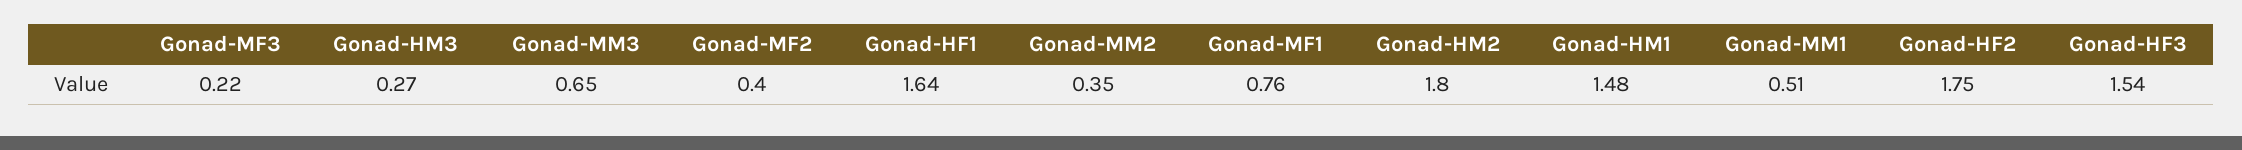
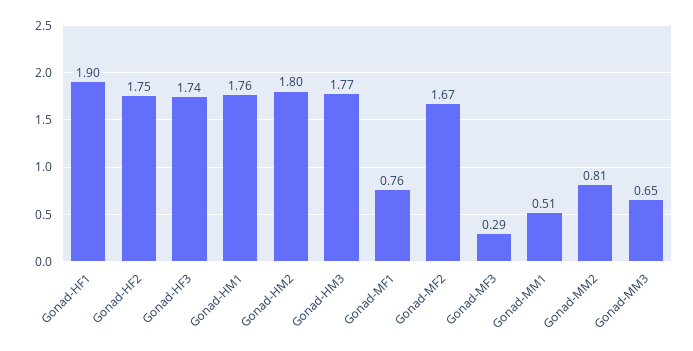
Gonad-MF3: 0.22 -> 0.29
Gonad-HM3: 0.27 -> 1.77
Gonad-MF2: 0.4 -> 1.67
Gonad-HF1: 1.64 -> 1.9
Gonad-MM2: 0.35 -> 0.81
Gonad-HM1: 1.48 -> 1.76
Gonad-HF3: 1.54 -> 1.74

